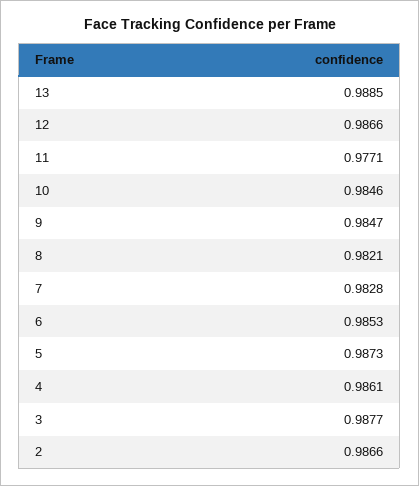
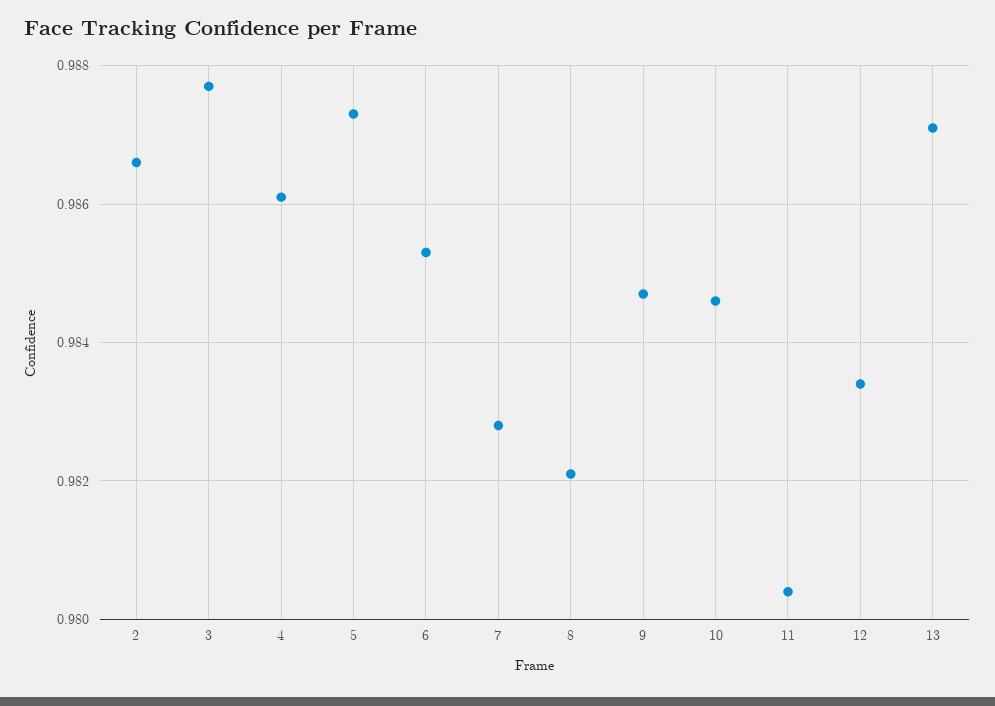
13: 0.9885 -> 0.987
12: 0.9866 -> 0.9835
11: 0.9771 -> 0.9805

